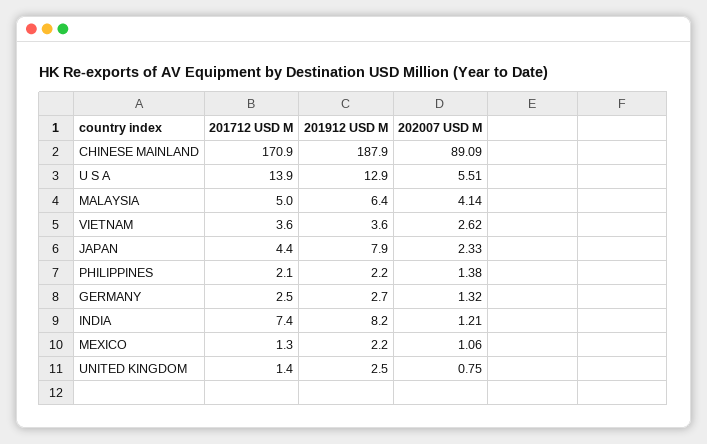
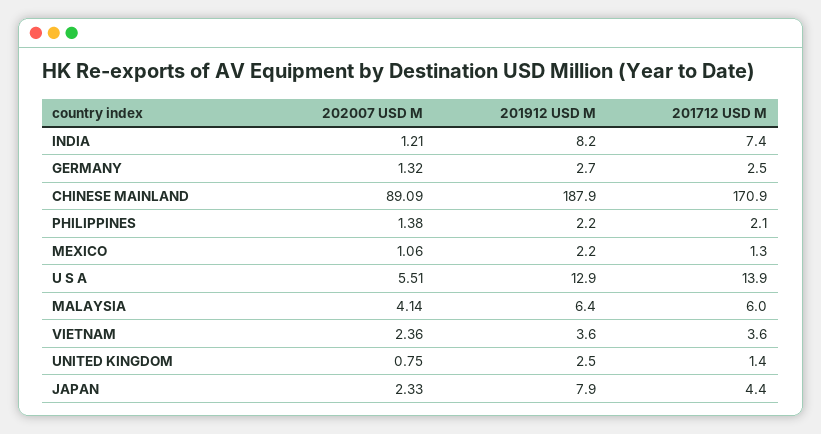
201712 USD M, MALAYSIA: 5 -> 6
202007 USD M, VIETNAM: 2.62 -> 2.36

